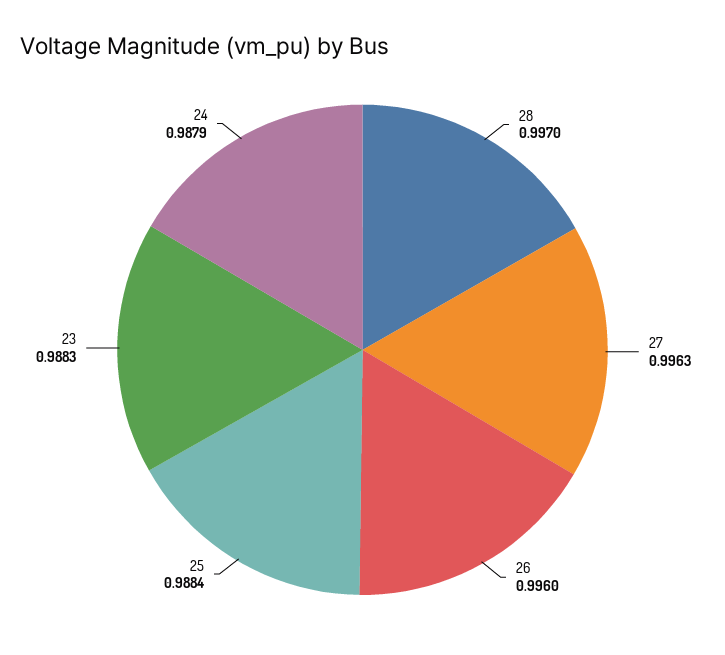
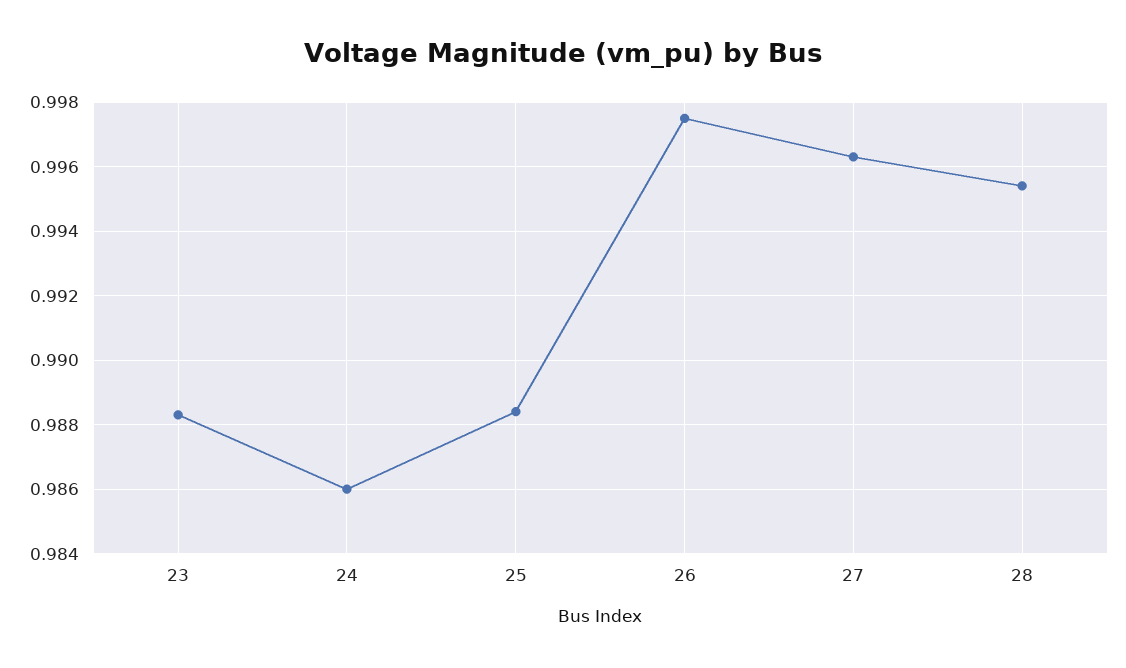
28: 0.997 -> 0.9955
26: 0.996 -> 0.9975
24: 0.9879 -> 0.986

